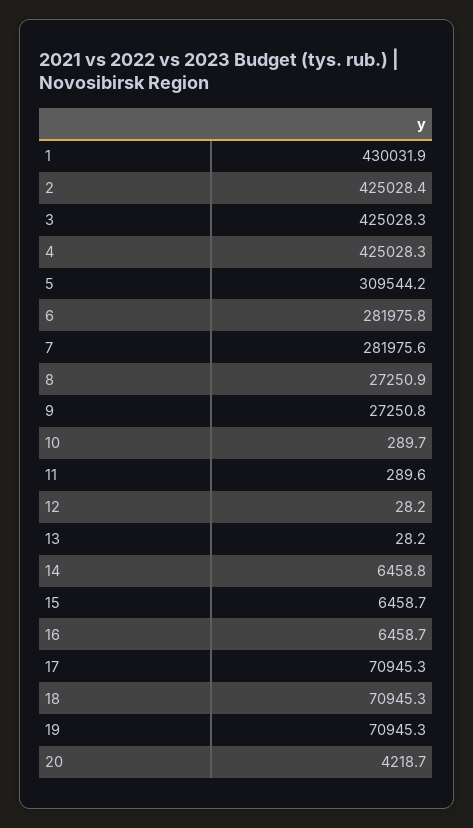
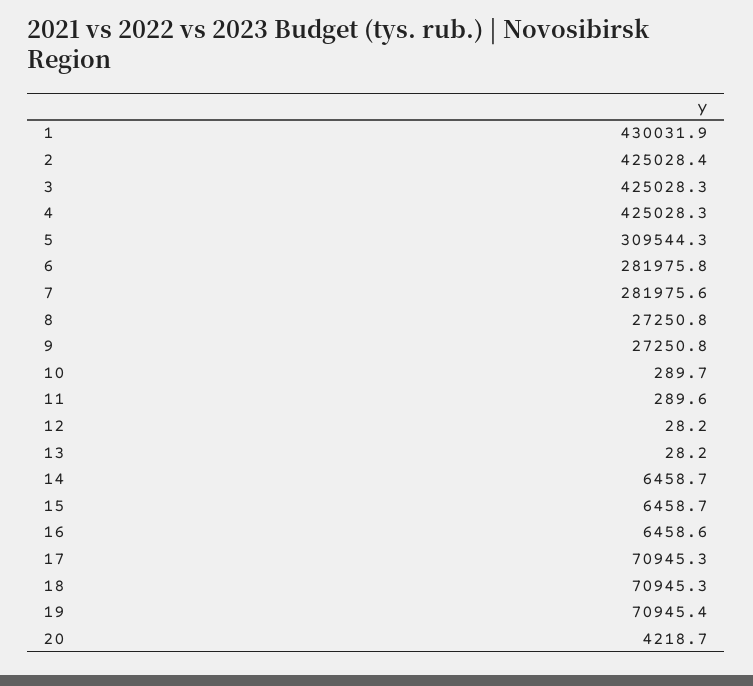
5: 309544.2 -> 309544.3
8: 27250.9 -> 27250.8
14: 6458.8 -> 6458.7
16: 6458.7 -> 6458.6
19: 70945.3 -> 70945.4

